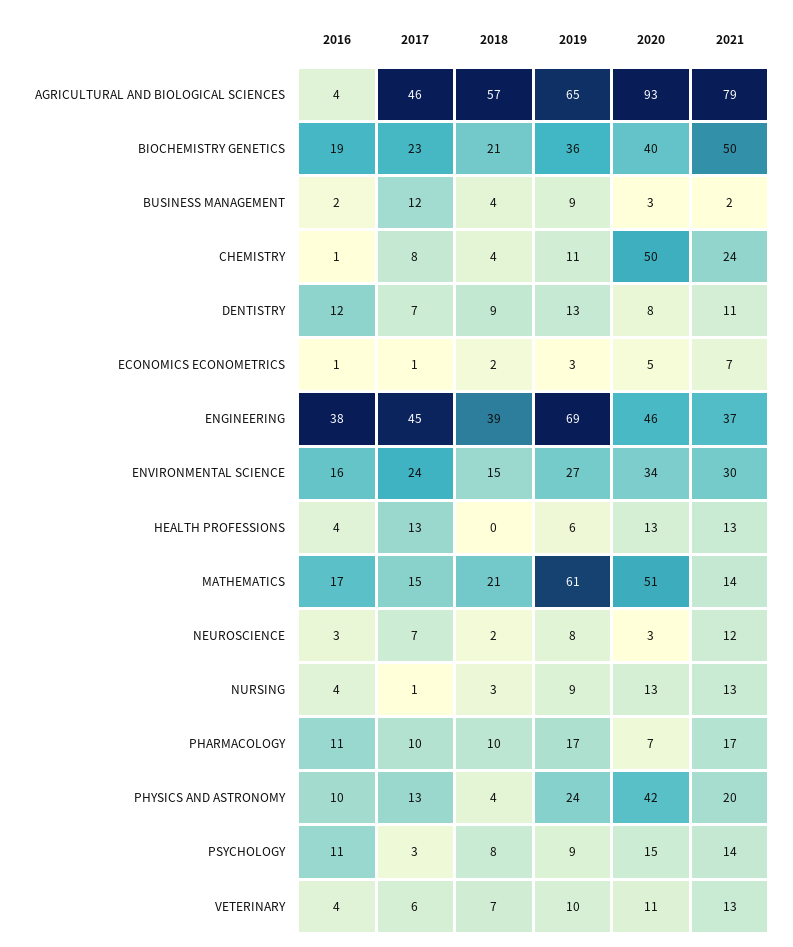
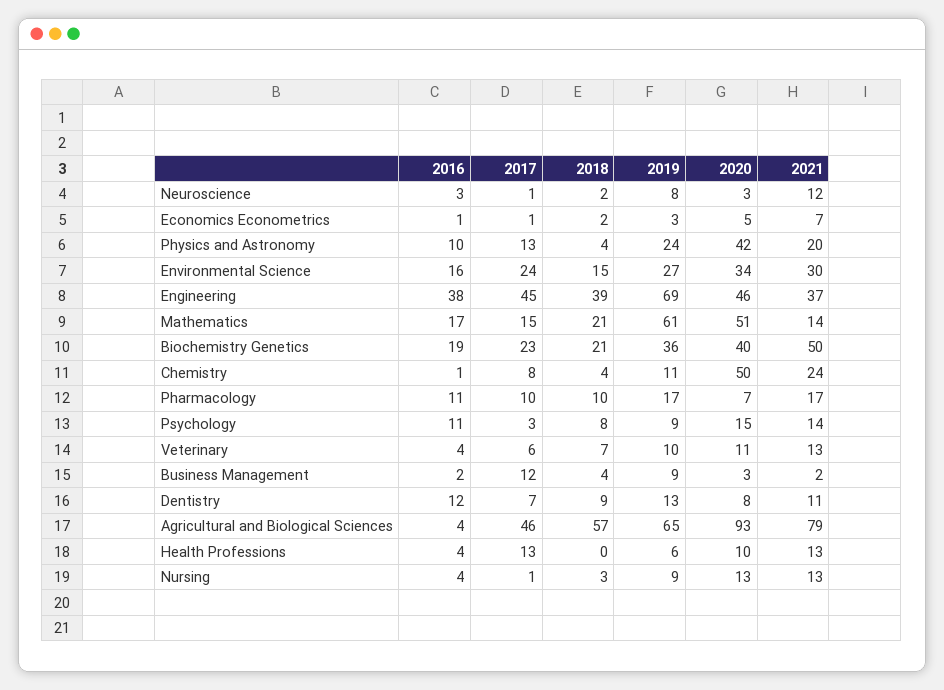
2020, HEALTH PROFESSIONS: 13 -> 10
2017, NEUROSCIENCE: 7 -> 1

